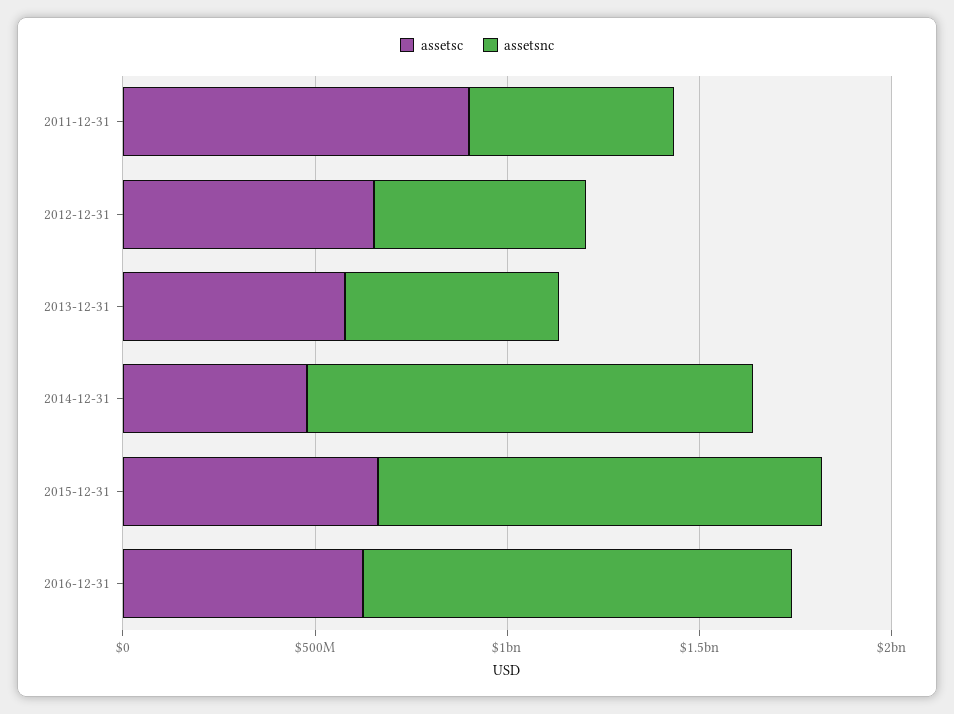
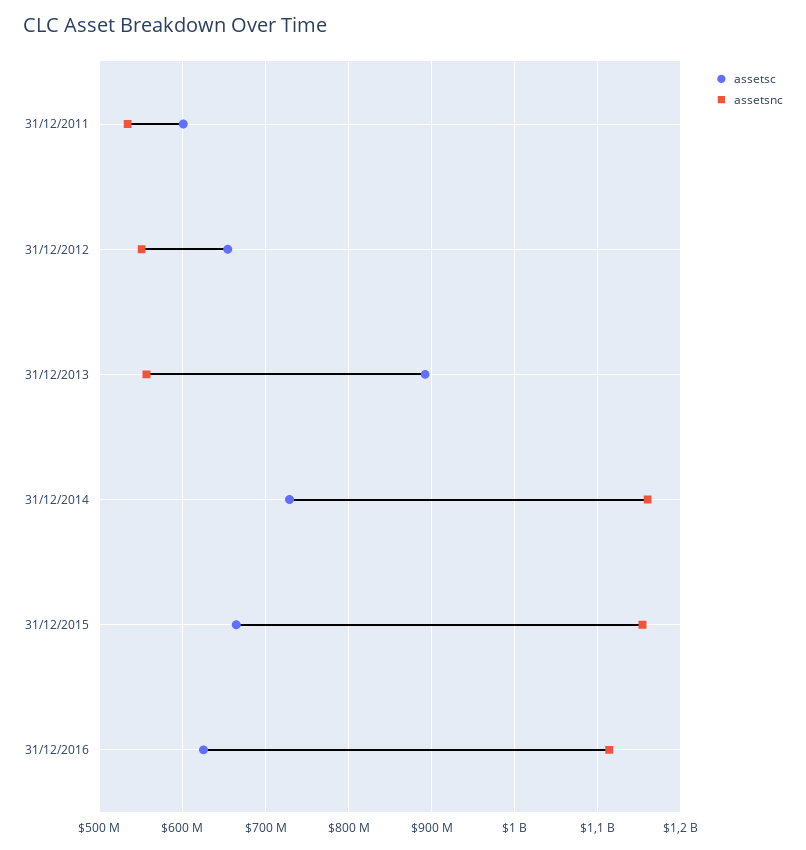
assetsc, 2011-12-31: 900000000 -> 600000000
assetsc, 2013-12-31: 600000000 -> 890000000
assetsc, 2014-12-31: 500000000 -> 730000000

